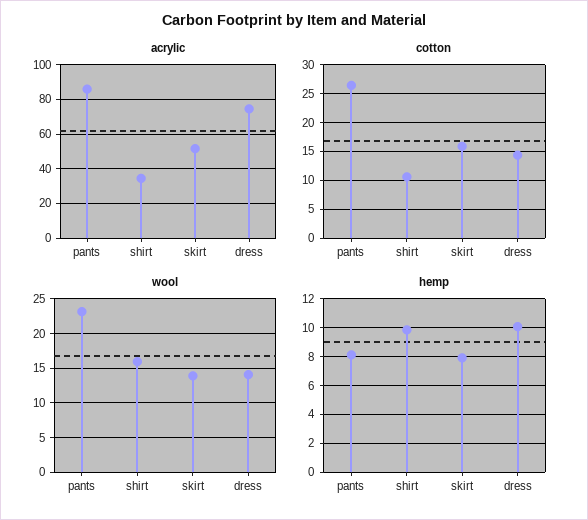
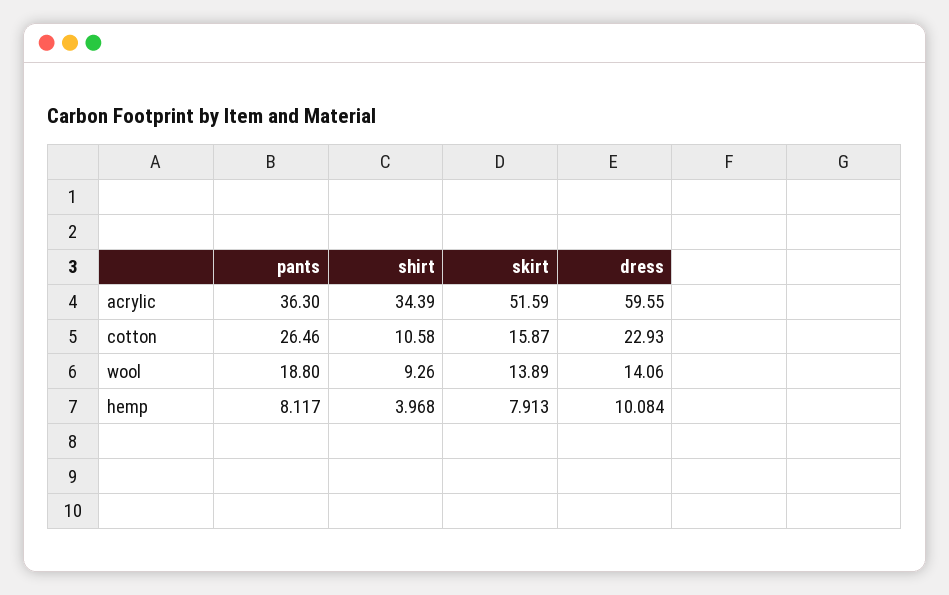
acrylic, pants: 85 -> 36.3
acrylic, dress: 75 -> 59.55
cotton, dress: 15 -> 22.93
wool, pants: 23 -> 18.8
wool, shirt: 16 -> 9.26
hemp, shirt: 10 -> 3.968

